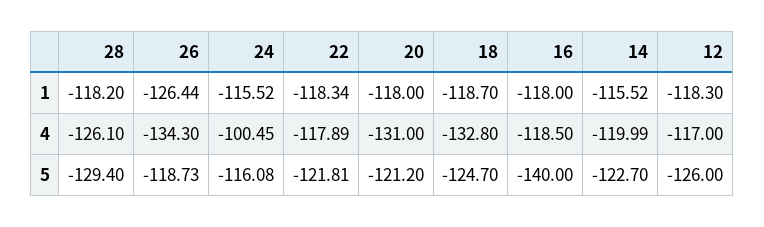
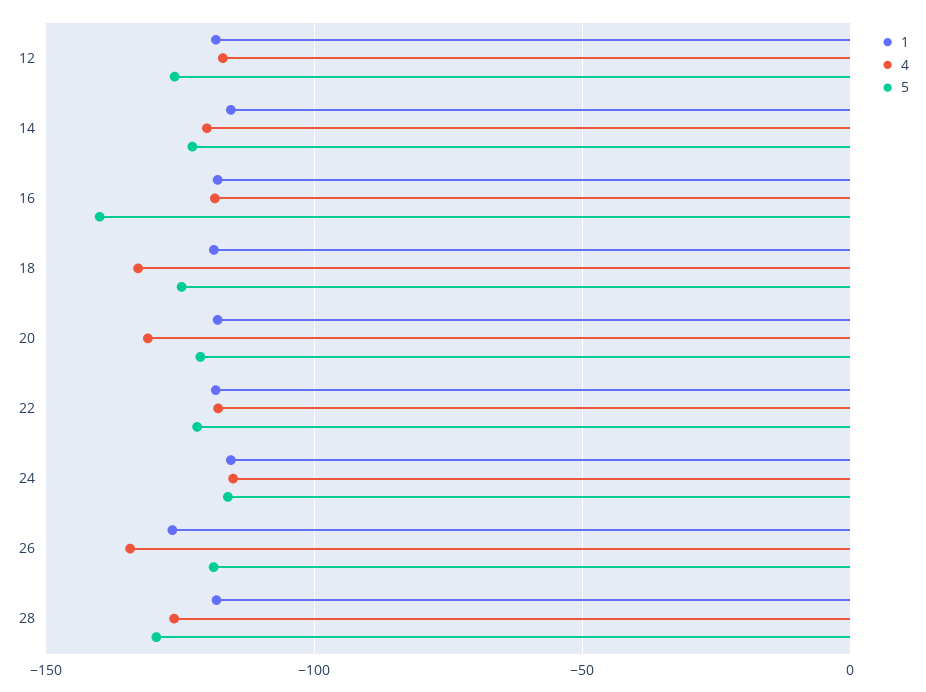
4, 24: -100.45 -> -115

